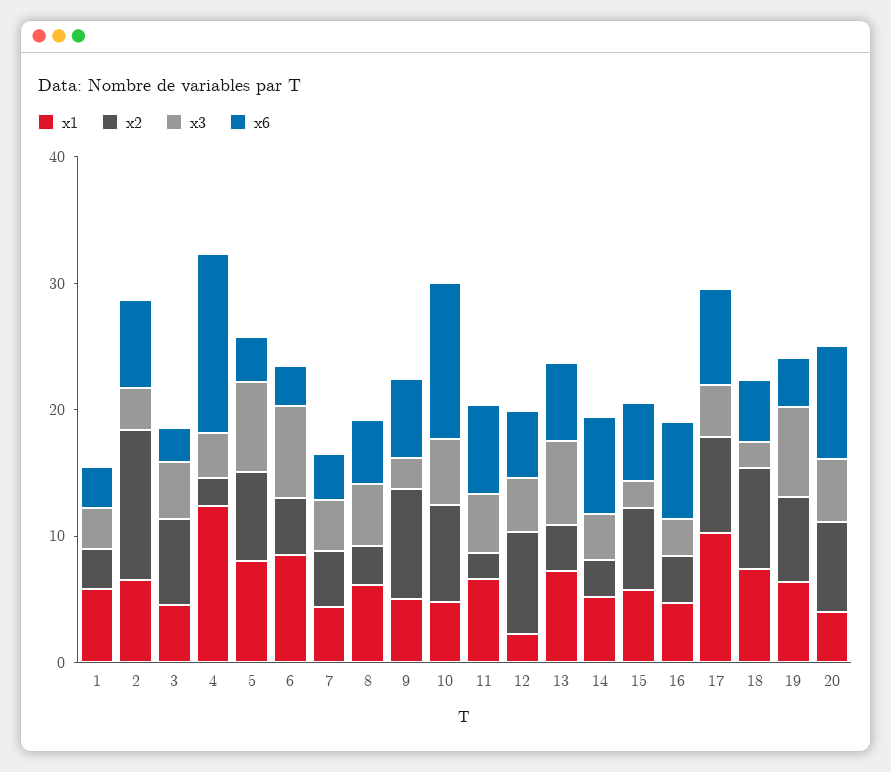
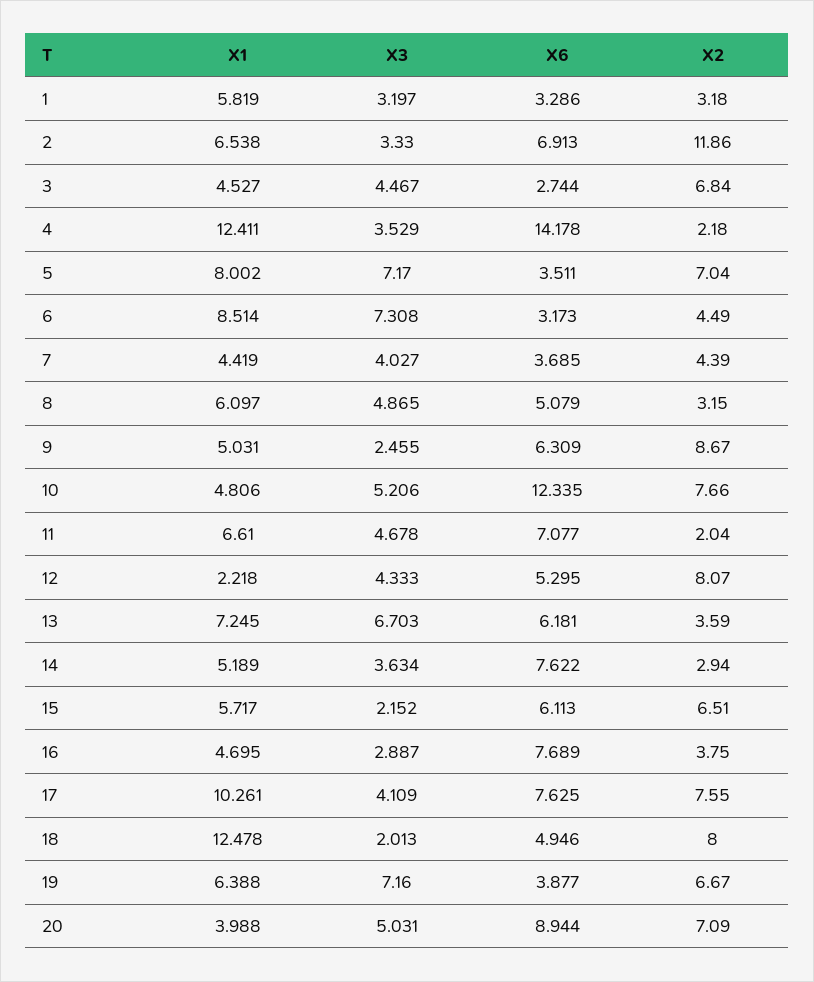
x1, 18: 8 -> 12.478

